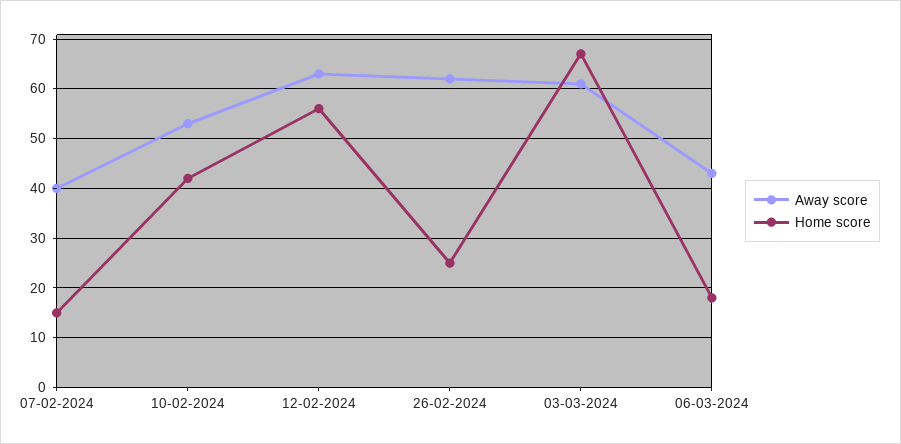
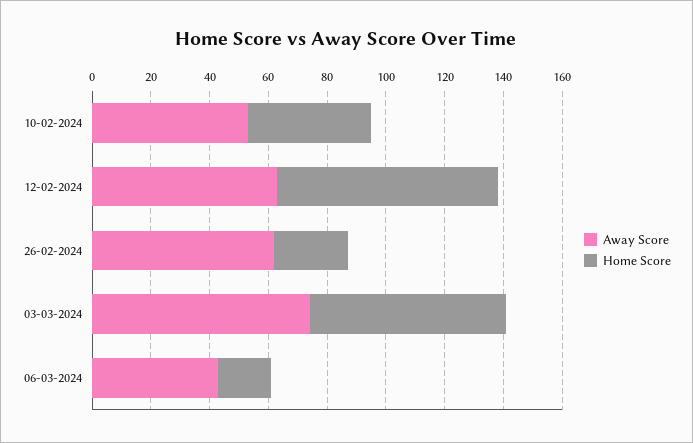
Away score, 07-02-2024: 40 -> none
Home score, 07-02-2024: 15 -> none
Home score, 12-02-2024: 55 -> 75
Away score, 03-03-2024: 60 -> 75

